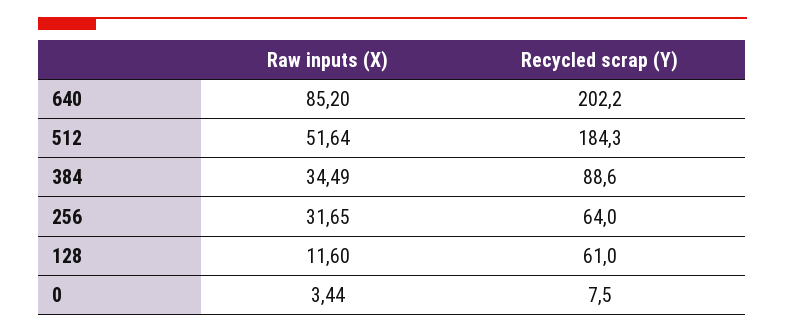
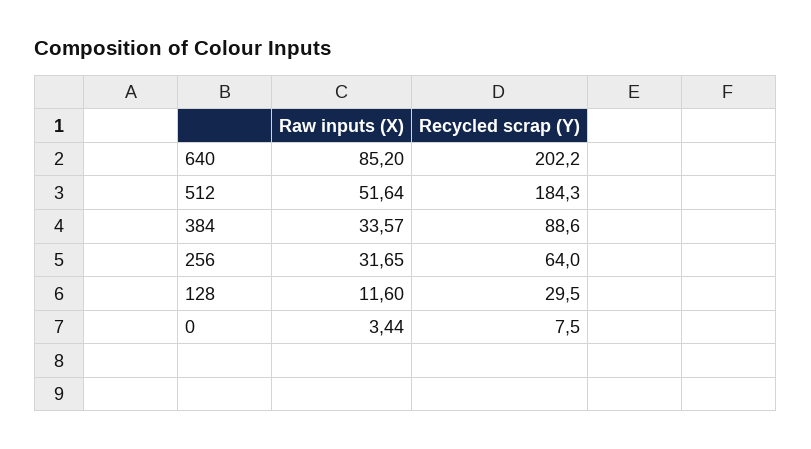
Raw inputs (X), 384: 34.49 -> 33.57
Recycled scrap (Y), 128: 61 -> 29.5

